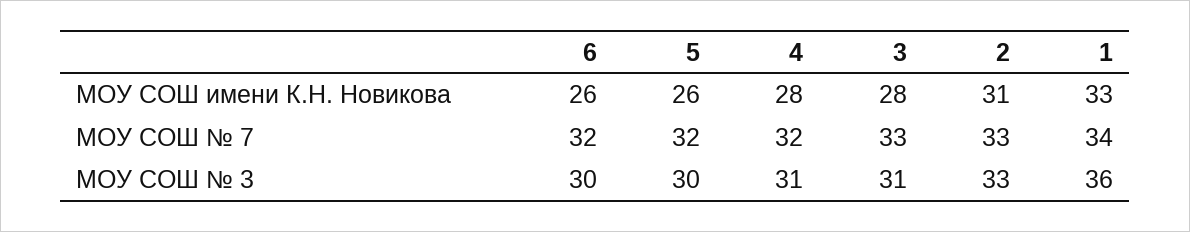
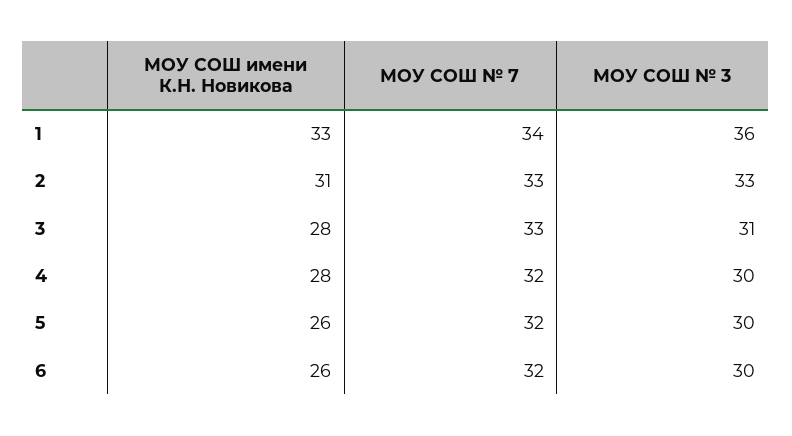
4, МОУ СОШ № 3: 31 -> 30

